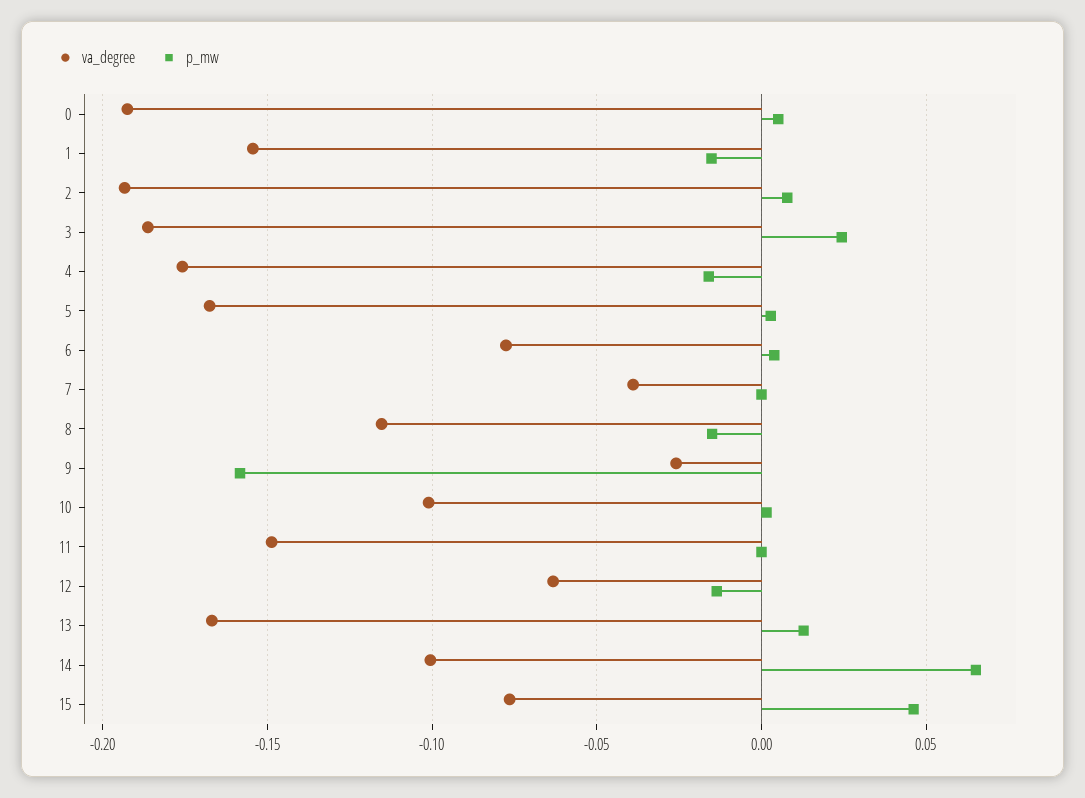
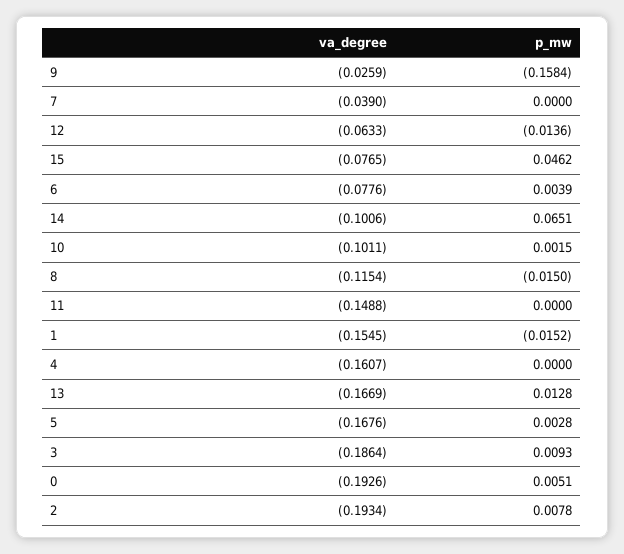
p_mw, 3: 0.025 -> 0.0093
va_degree, 4: -0.175 -> -0.1607
p_mw, 4: -0.015 -> 0

